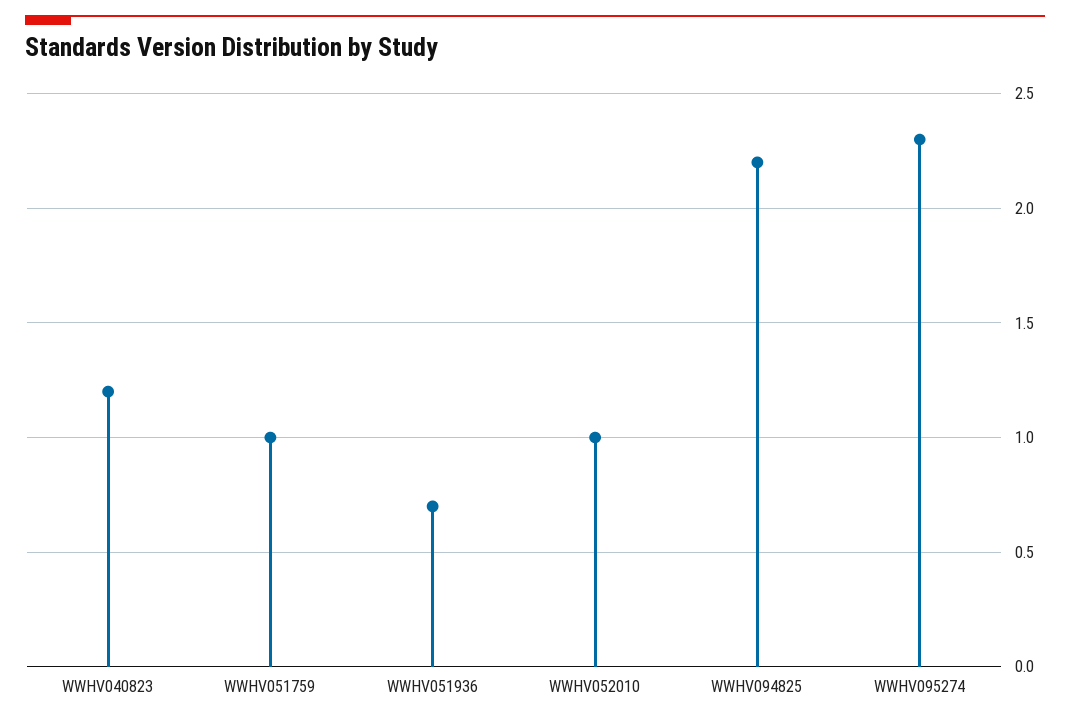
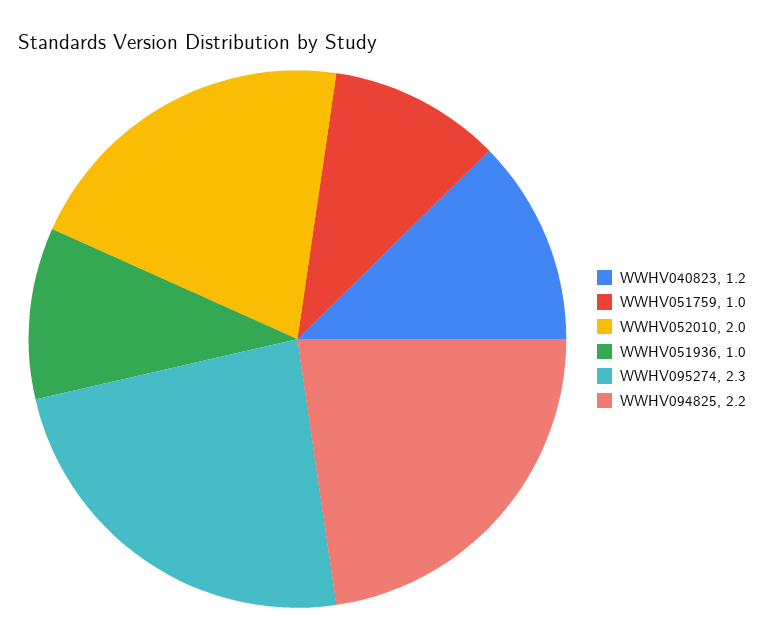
WWHV051936: 0.7 -> 1
WWHV052010: 1 -> 2

